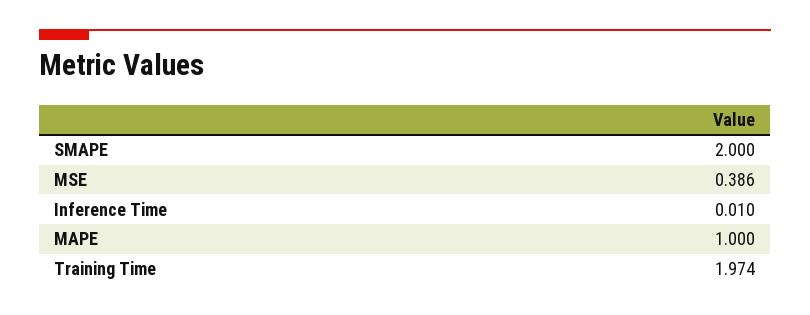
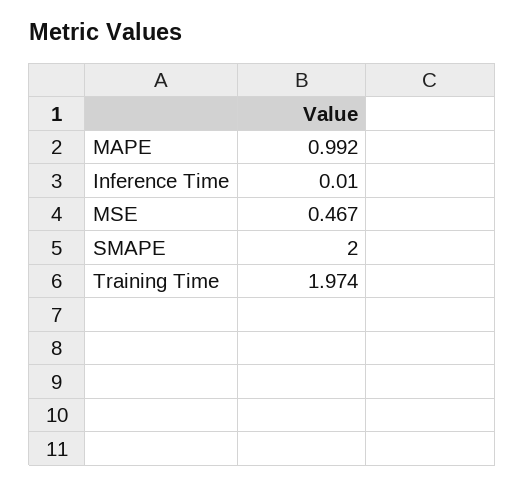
MSE: 0.386 -> 0.467
MAPE: 1 -> 0.992

